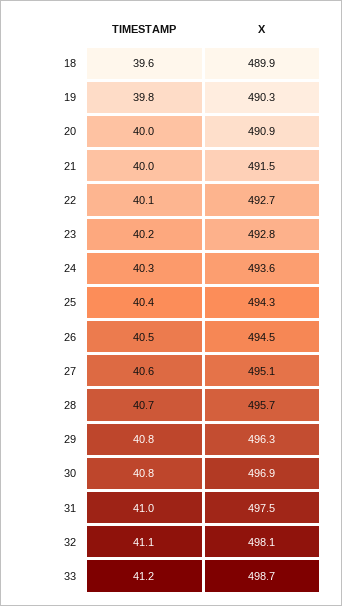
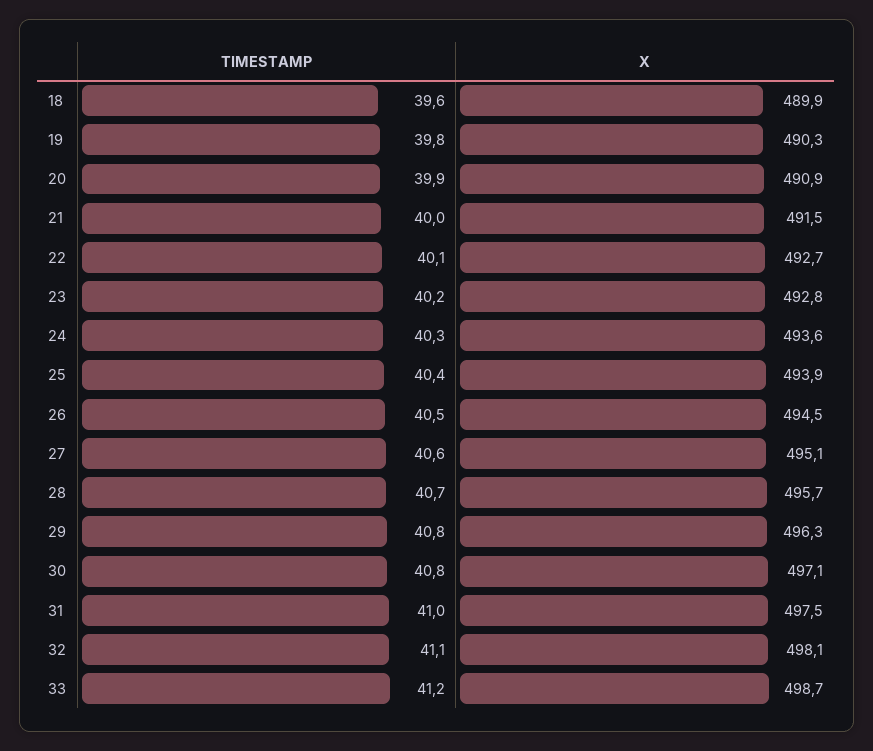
TIMESTAMP, 20: 40 -> 39.9
X, 25: 494.3 -> 493.9
X, 30: 496.9 -> 497.1

